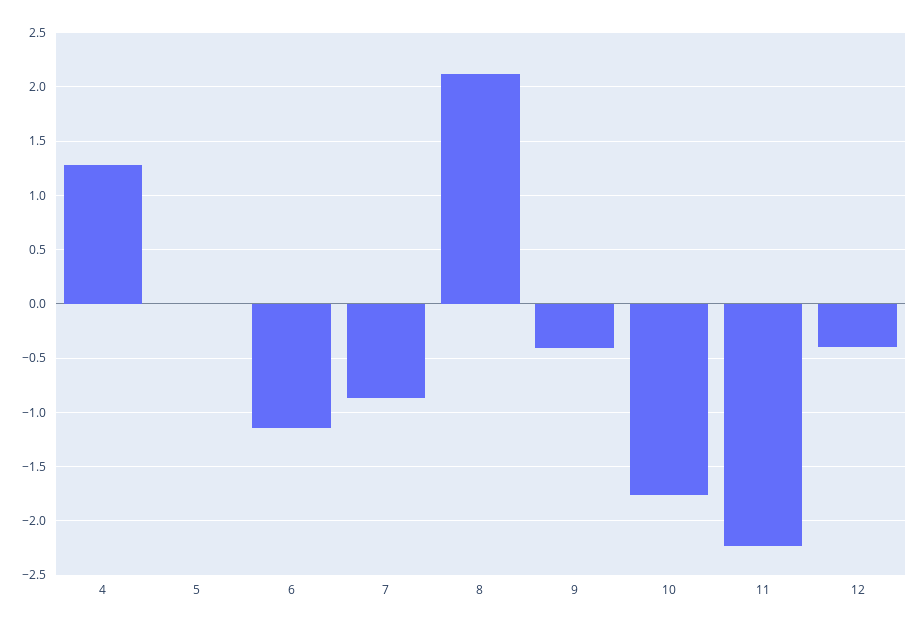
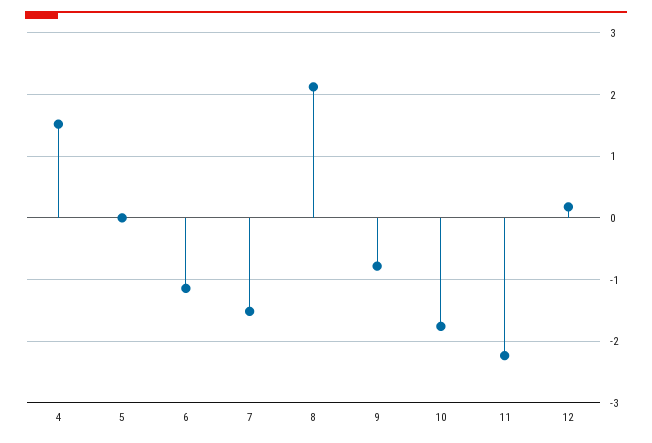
4: 1.3 -> 1.5
7: -0.9 -> -1.5
9: -0.4 -> -0.8
12: -0.4 -> 0.2

